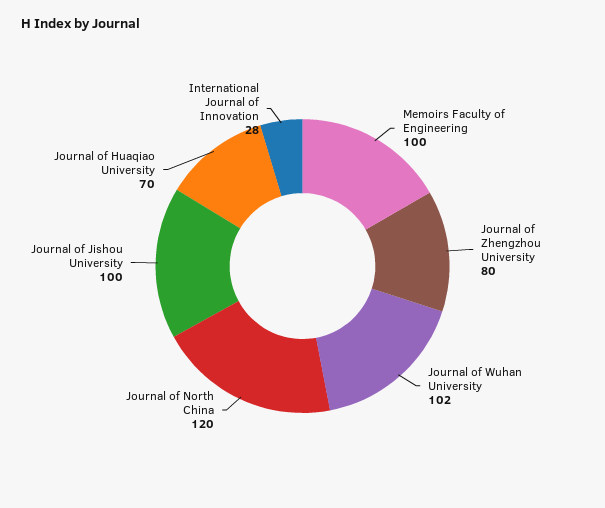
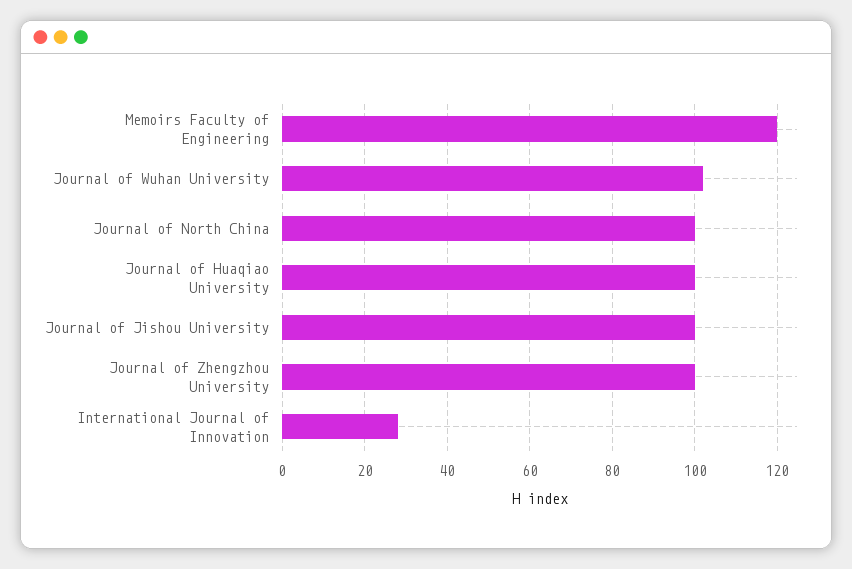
Memoirs Faculty of Engineering: 100 -> 120
Journal of Zhengzhou University: 80 -> 100
Journal of North China: 120 -> 100
Journal of Huaqiao University: 70 -> 100

